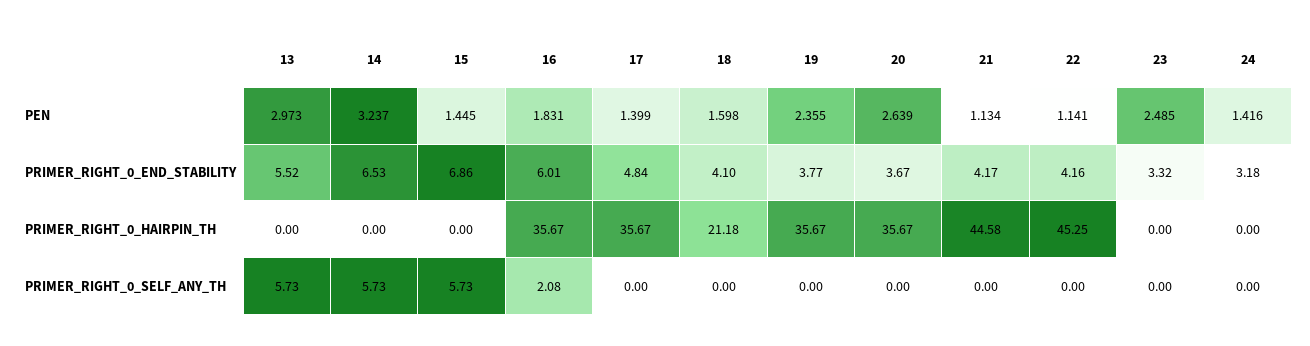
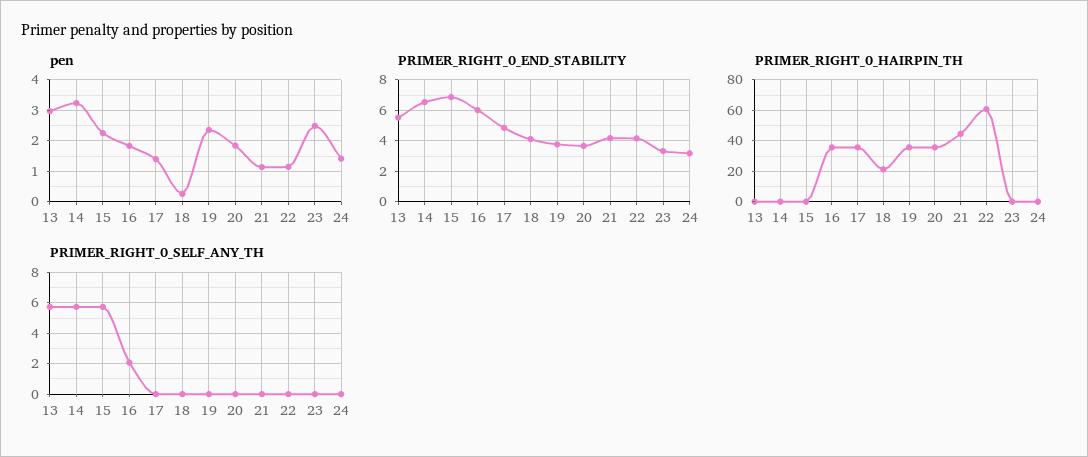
PEN, 15: 1.445 -> 2.2
PEN, 18: 1.598 -> 0.2
PEN, 20: 2.639 -> 1.8
PRIMER_RIGHT_0_HAIRPIN_TH, 22: 45.25 -> 60

